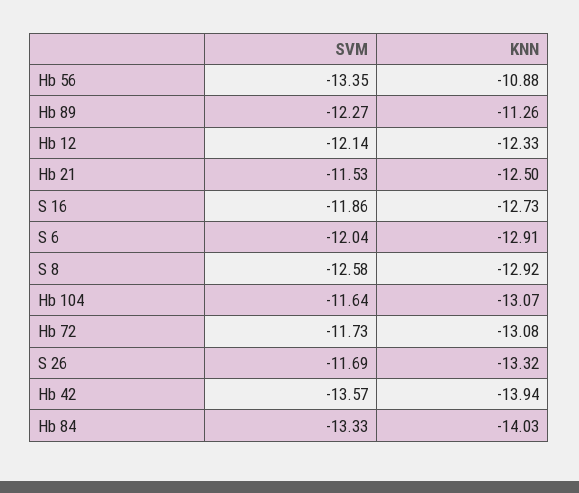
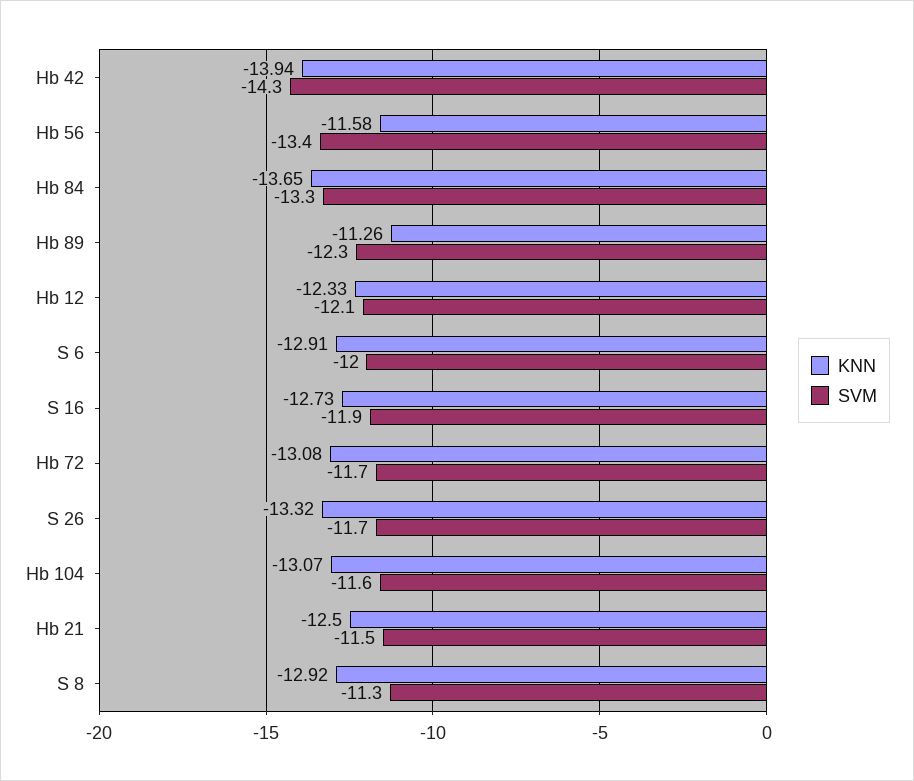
KNN, Hb 56: -10.88 -> -11.58
SVM, S 8: -12.58 -> -11.3
SVM, Hb 42: -13.57 -> -14.3
KNN, Hb 84: -14.03 -> -13.65

